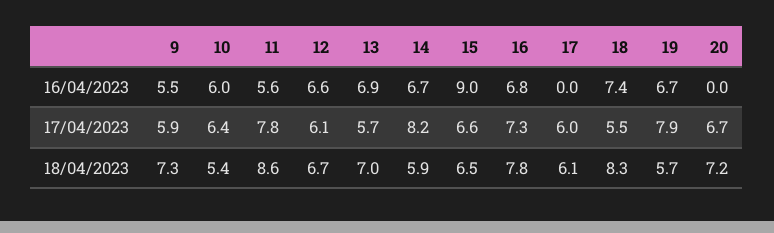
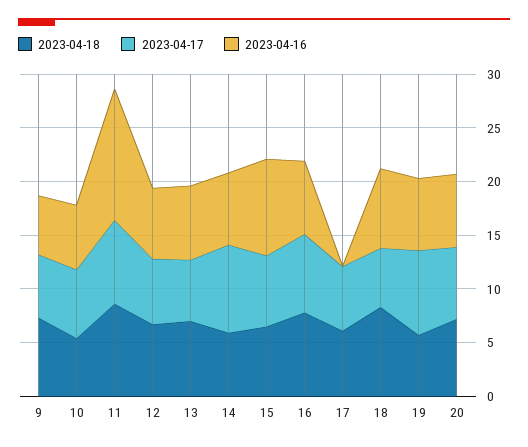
16/04/2023, 11: 5.6 -> 12
16/04/2023, 20: 0 -> 7

